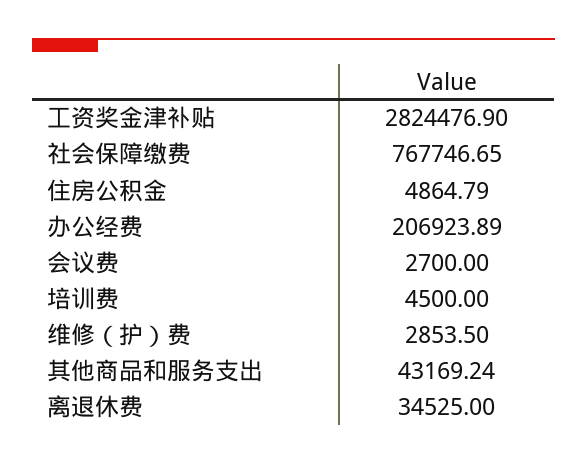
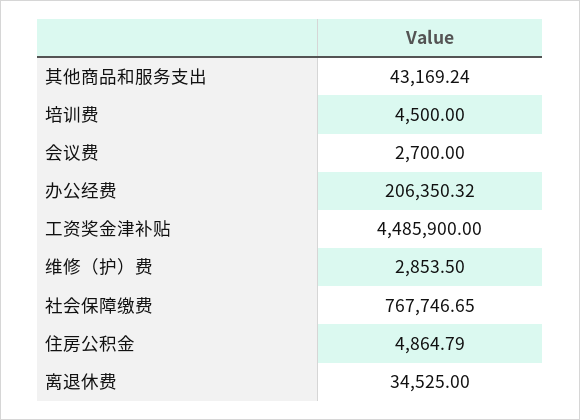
工资奖金津补贴: 2824476.9 -> 4485900
办公经费: 206923.89 -> 206350.32

